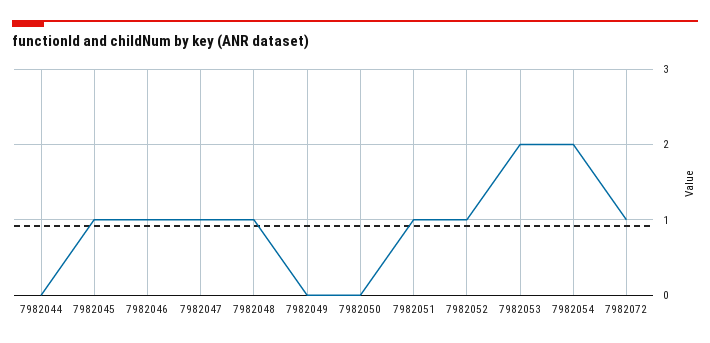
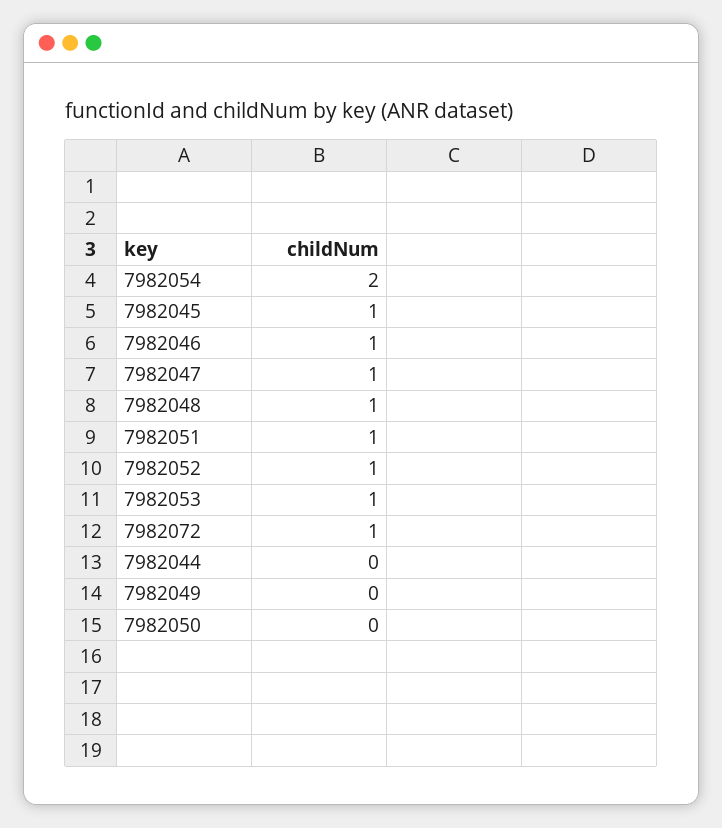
7982053: 2 -> 1

